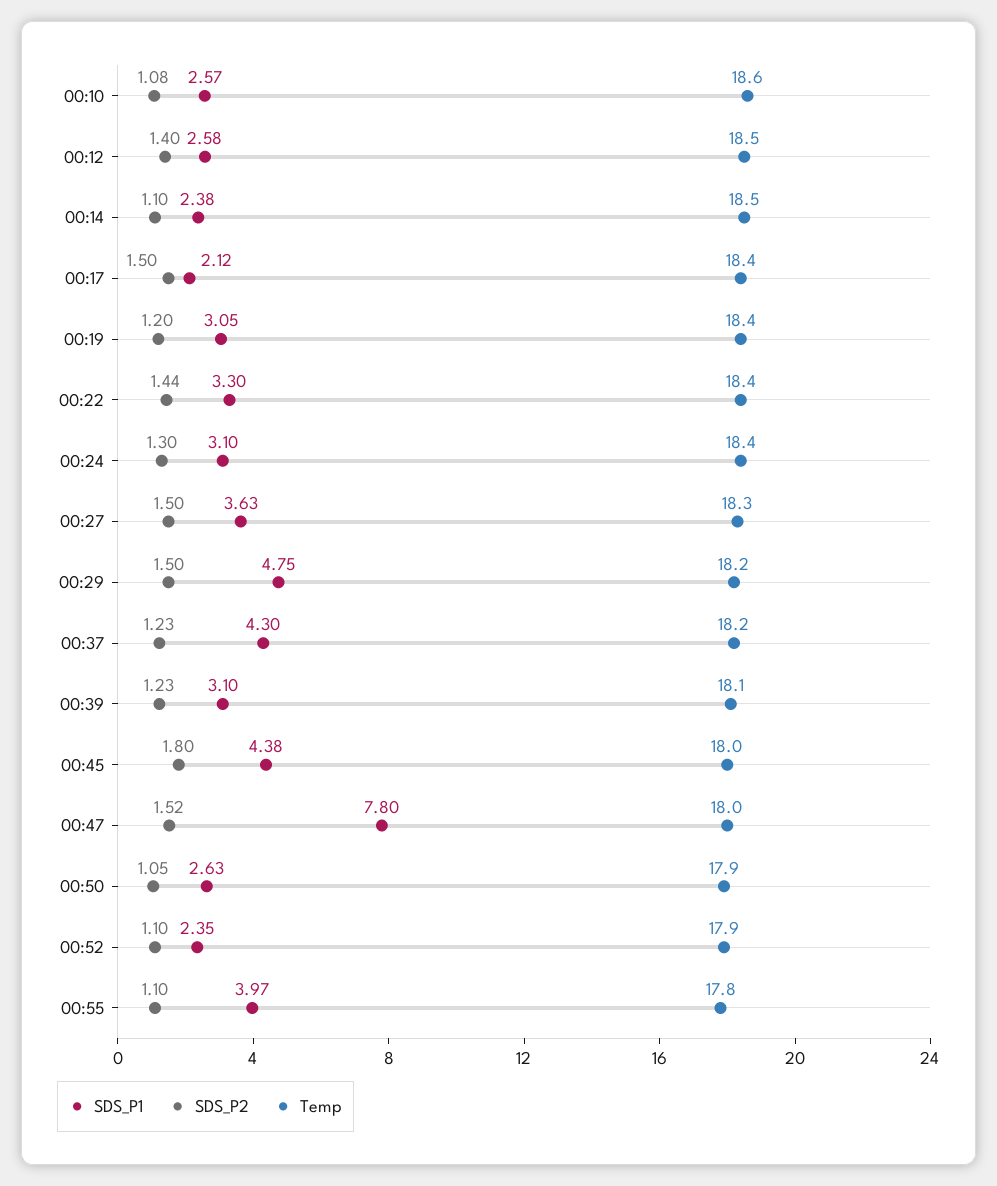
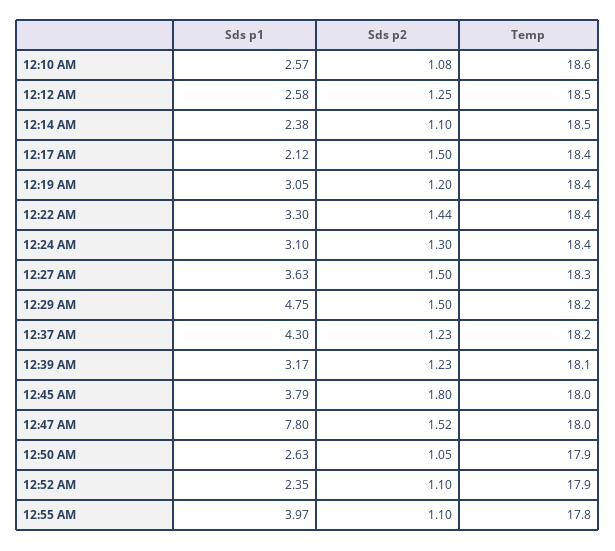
SDS_P2, 00:12: 1.4 -> 1.25
SDS_P1, 00:39: 3.1 -> 3.17
SDS_P1, 00:45: 4.38 -> 3.79

